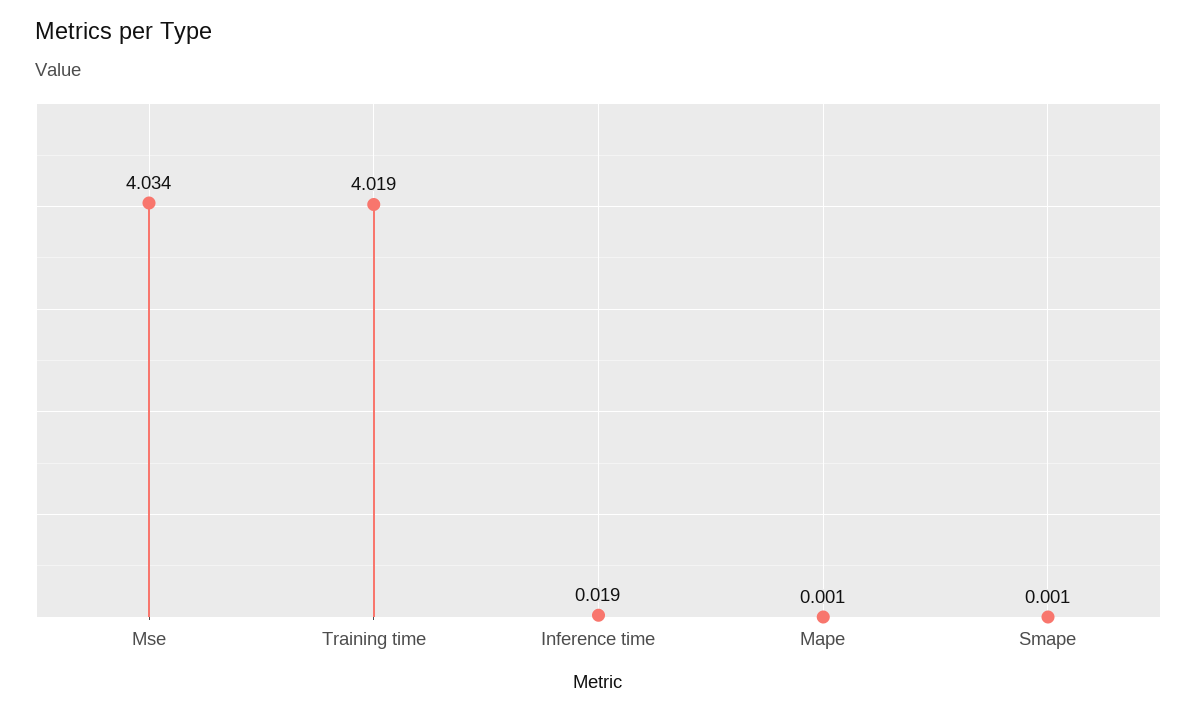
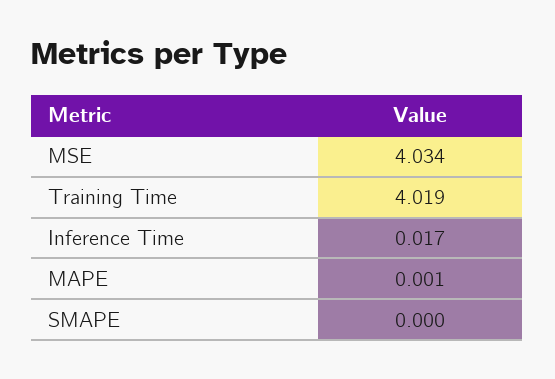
Inference time: 0.019 -> 0.017
Smape: 0.001 -> 0

